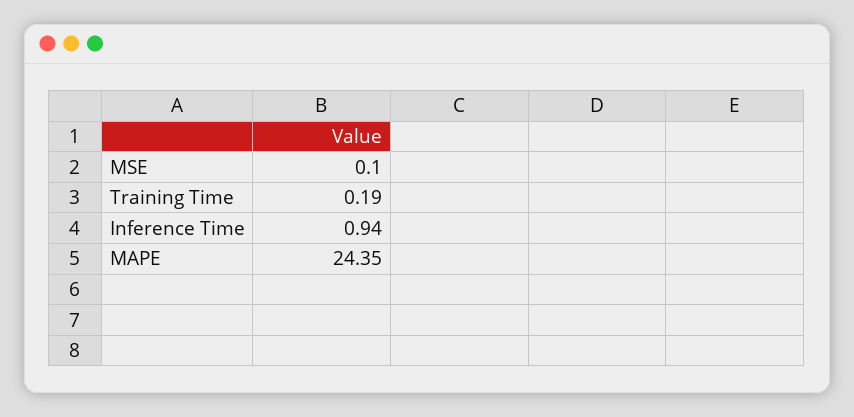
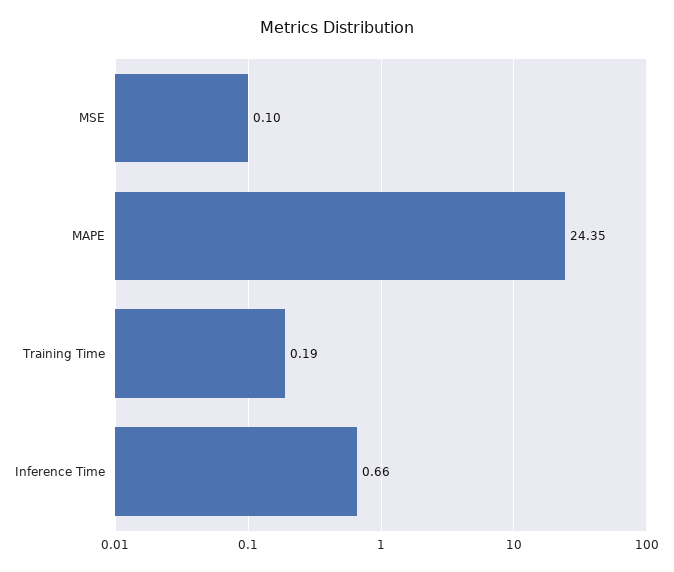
Inference Time: 0.94 -> 0.66

